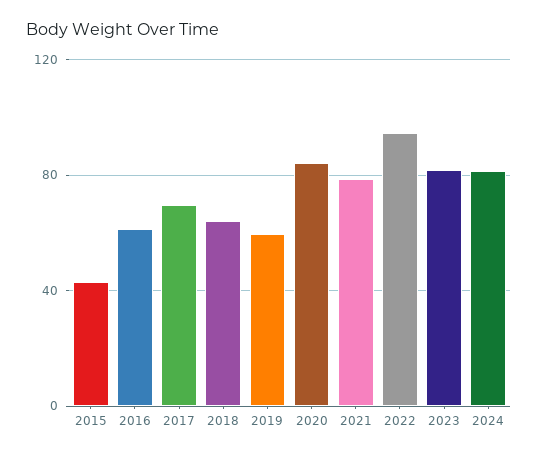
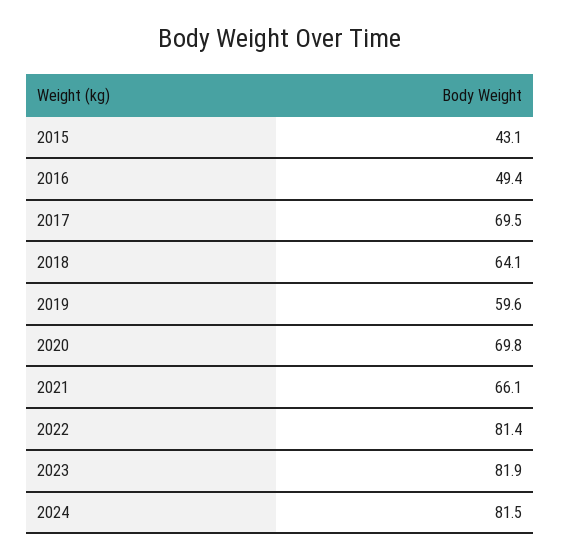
2016: 60 -> 49.4
2020: 85 -> 69.8
2021: 80 -> 66.1
2022: 95 -> 81.4

